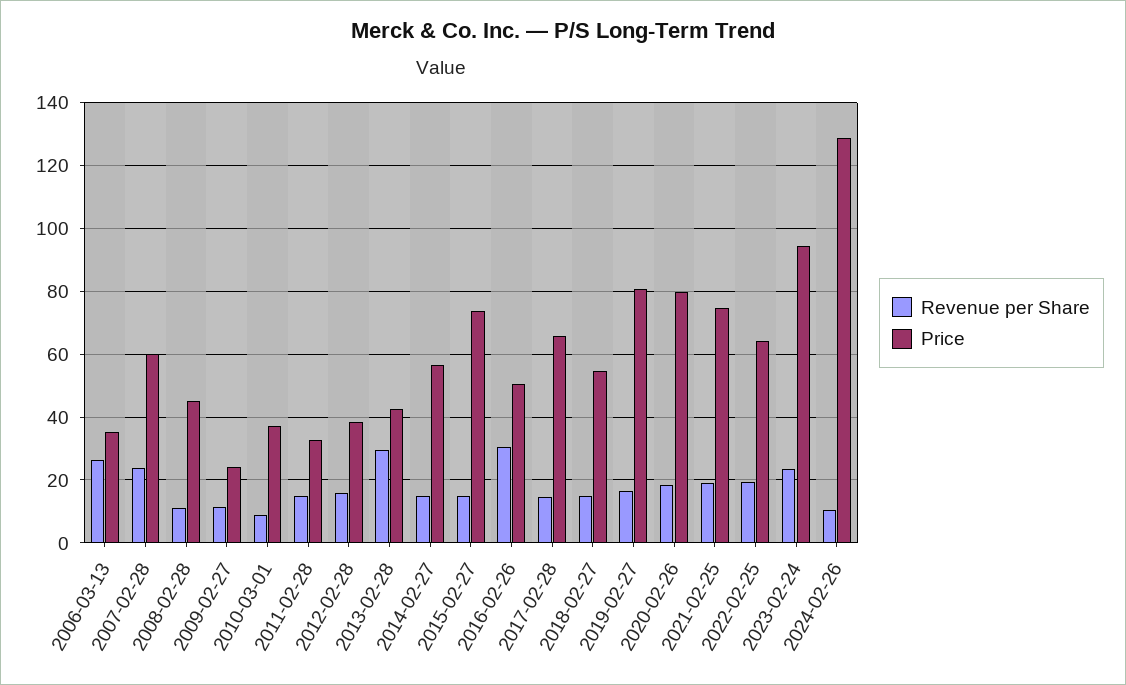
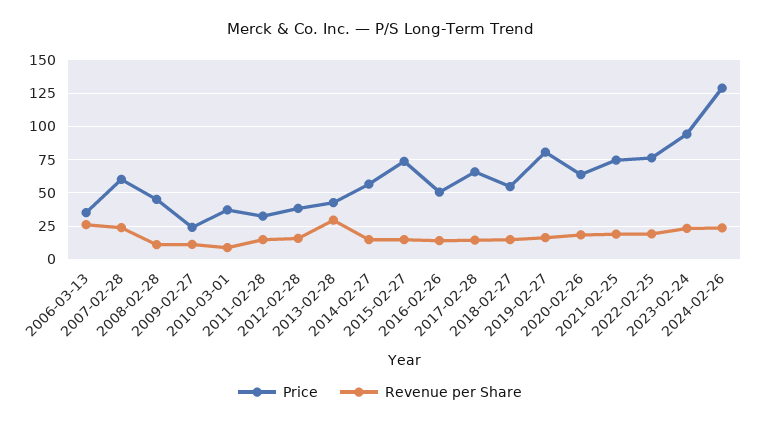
Revenue per Share, 2016-02-26: 30 -> 15
Price, 2020-02-26: 80 -> 65
Price, 2022-02-25: 64 -> 75
Revenue per Share, 2024-02-26: 10 -> 25

